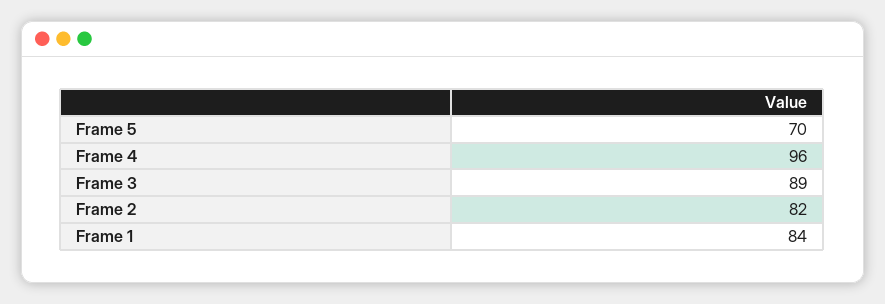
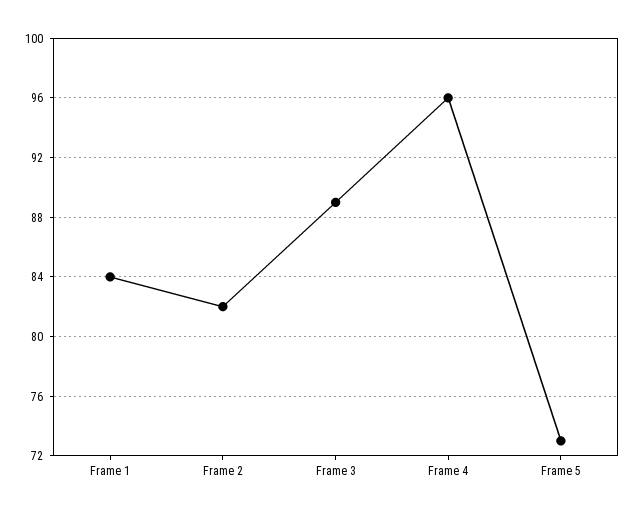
Frame 5: 70 -> 73

